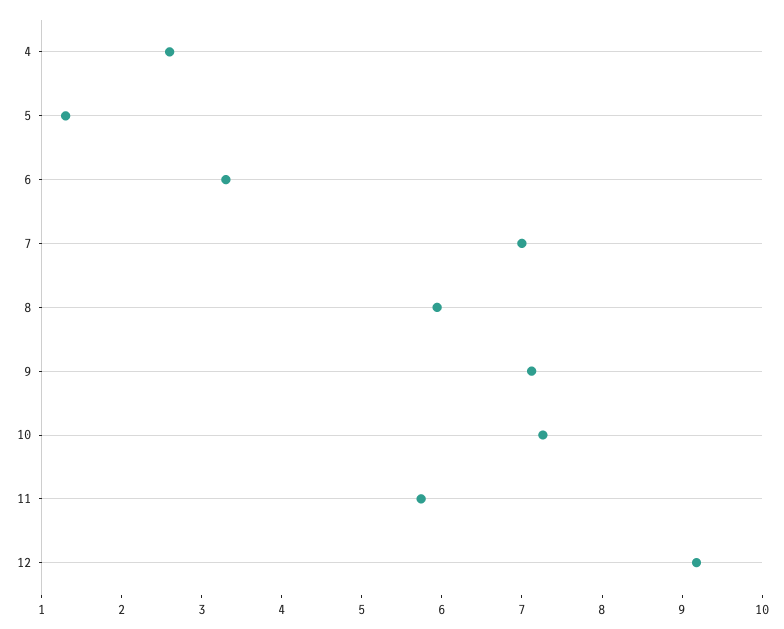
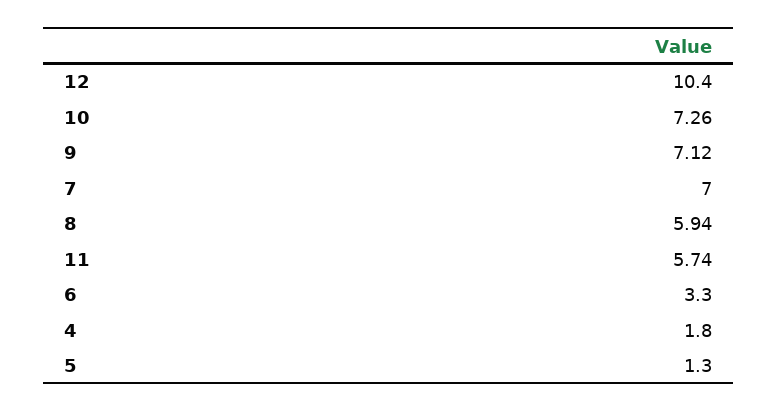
4: 2.6 -> 1.8
12: 9.2 -> 10.4

